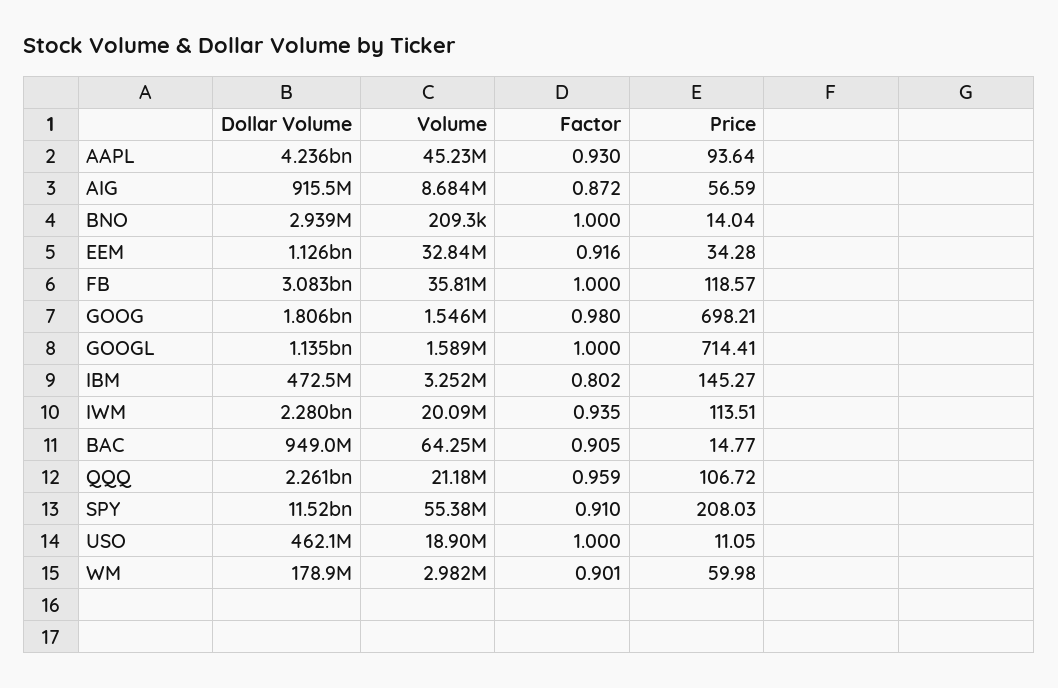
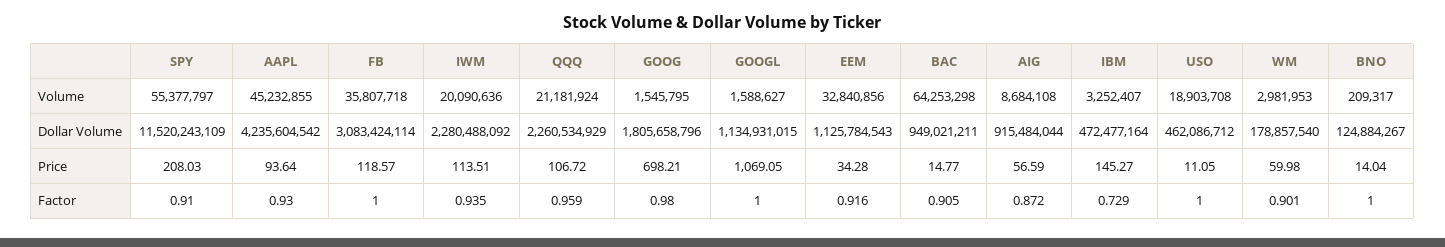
Dollar Volume, BNO: 2939000 -> 124884267
Price, GOOGL: 714.41 -> 1069.05
Factor, IBM: 0.802 -> 0.729

